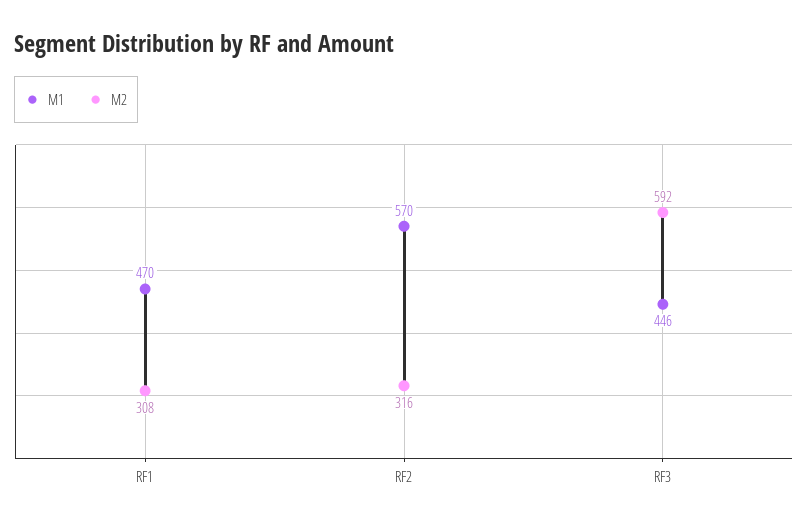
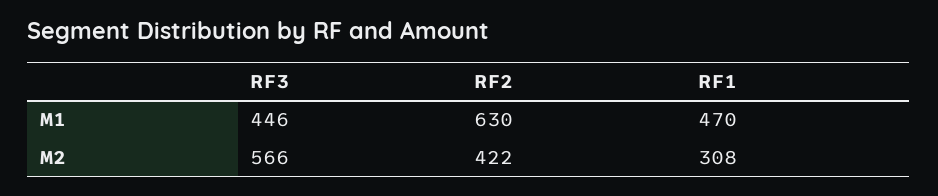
M1, RF2: 570 -> 630
M2, RF2: 316 -> 422
M2, RF3: 592 -> 566

